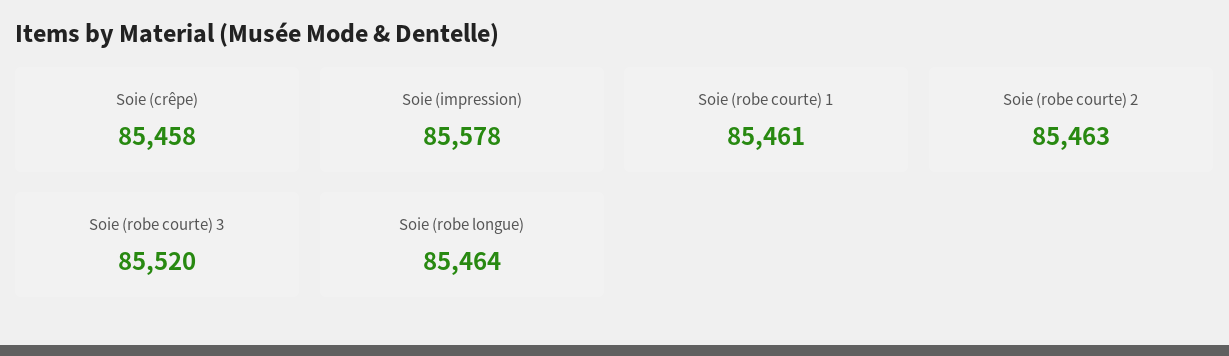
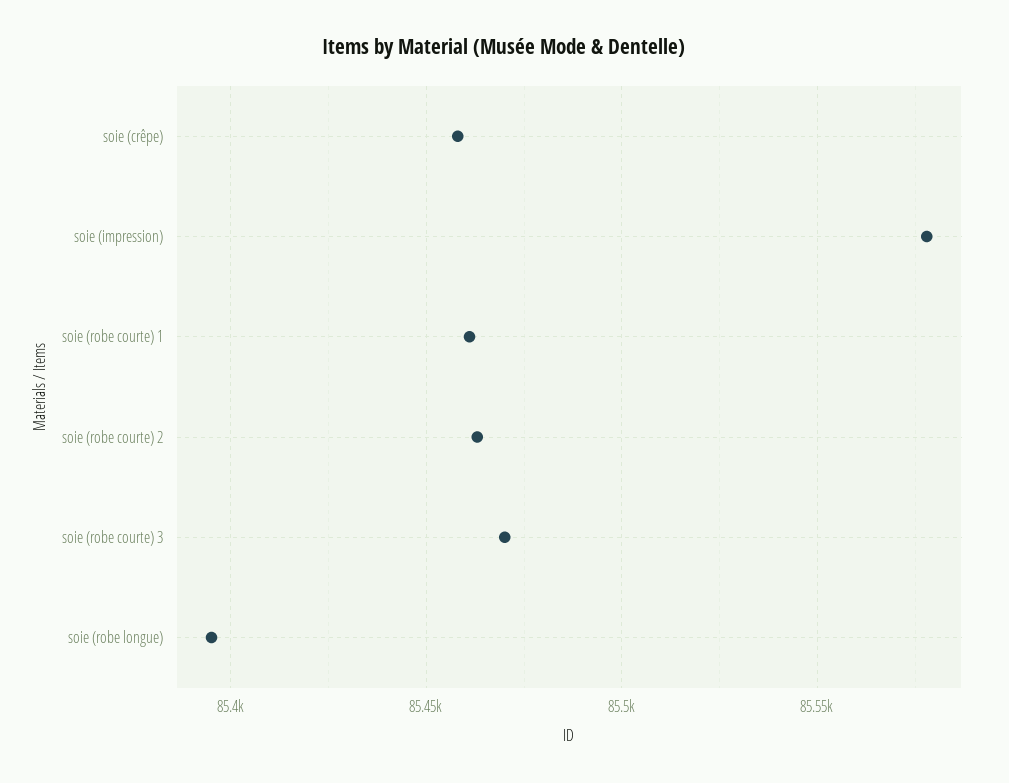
Soie (robe courte) 3: 85520 -> 85470
Soie (robe longue): 85464 -> 85395

